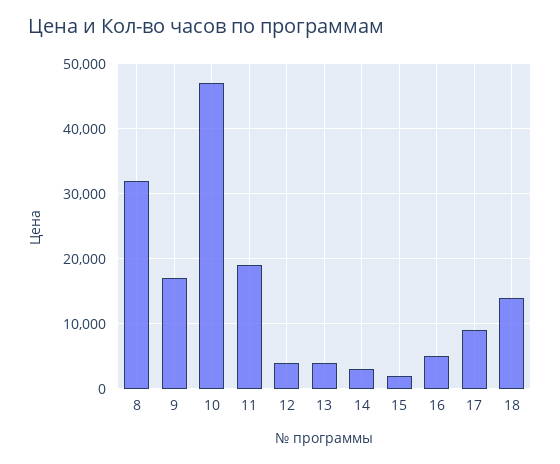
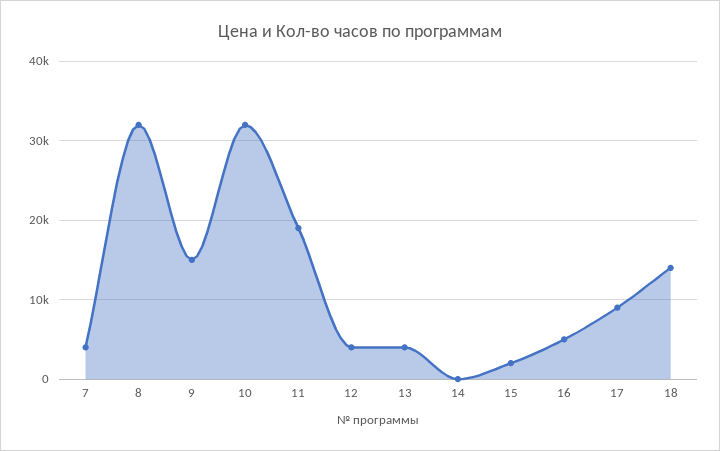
9: 17000 -> 15000
10: 47000 -> 32000
14: 3000 -> 0
7: none -> 4000

